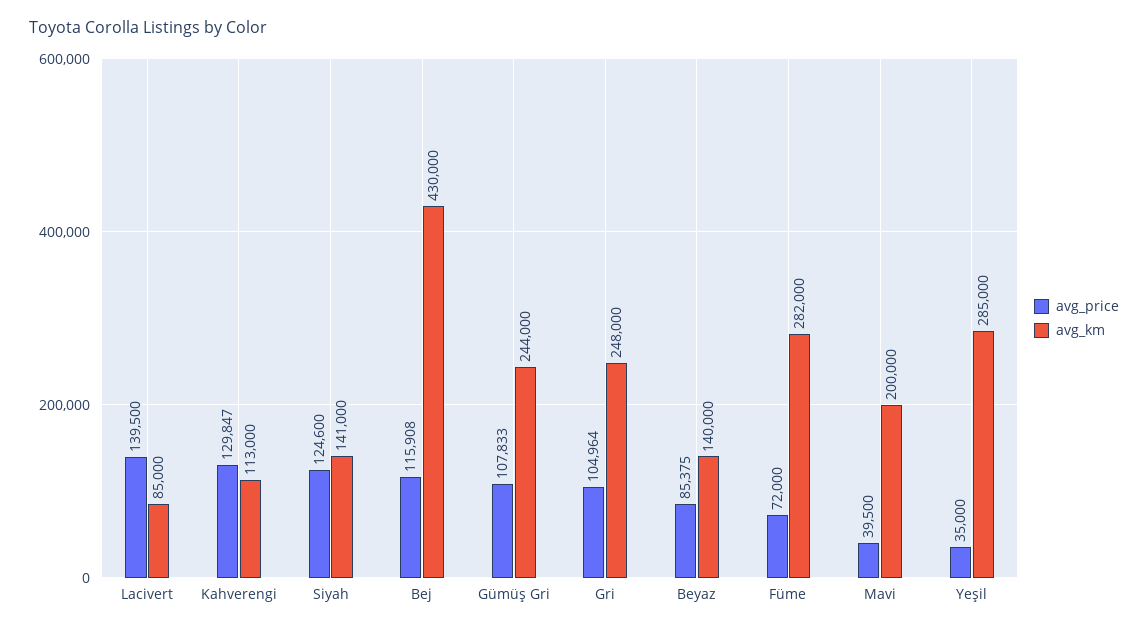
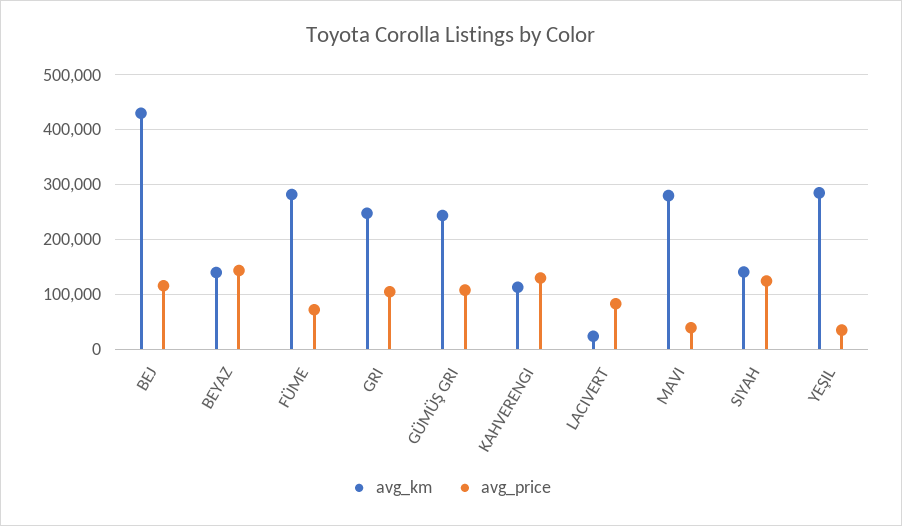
avg_price, Lacivert: 139500 -> 80000
avg_km, Lacivert: 85000 -> 20000
avg_price, Beyaz: 85375 -> 140000
avg_km, Mavi: 200000 -> 280000

